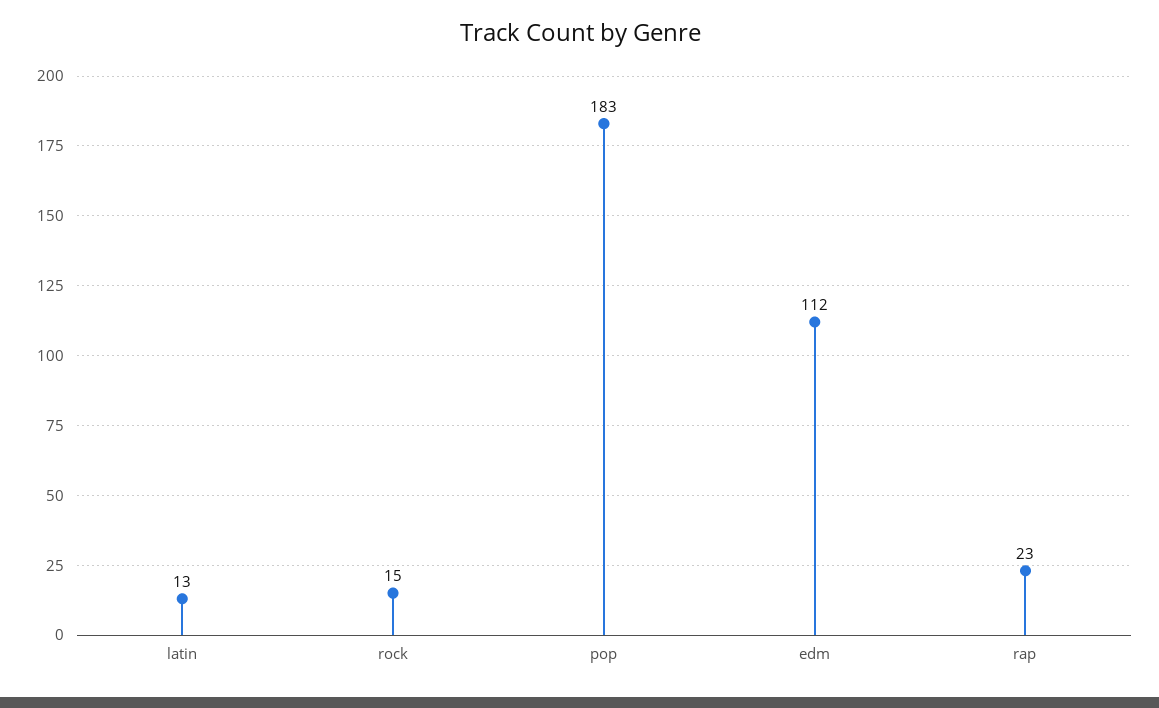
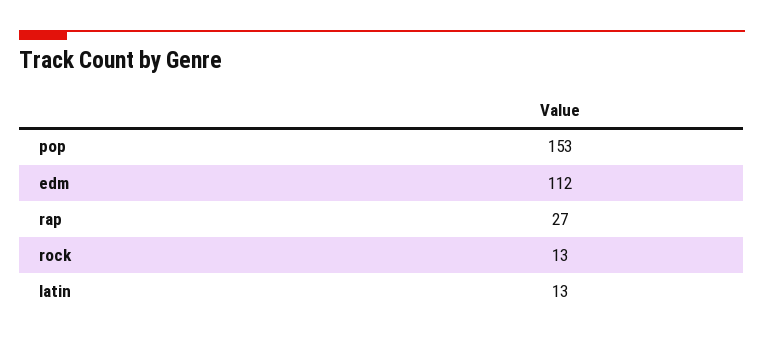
rock: 15 -> 13
pop: 183 -> 153
rap: 23 -> 27

